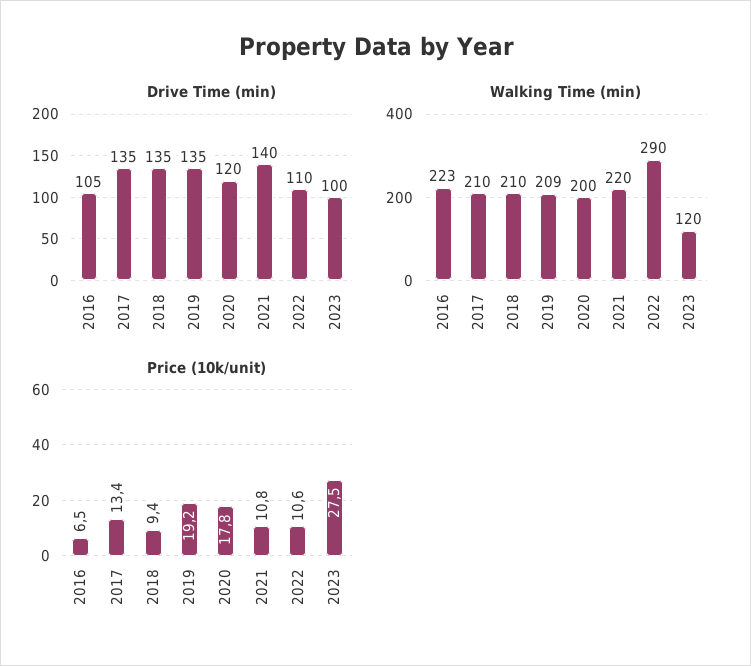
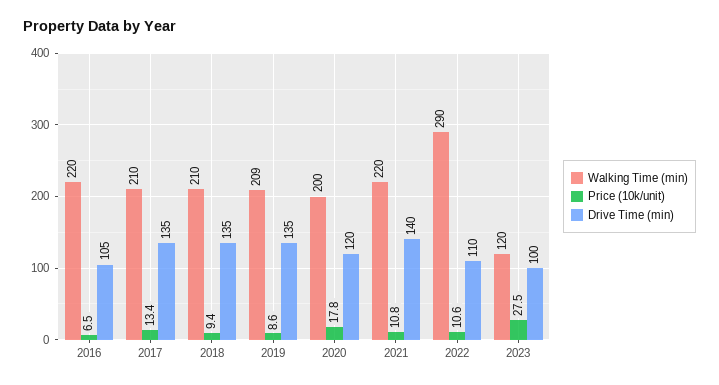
Walking Time (min), 2016: 223 -> 220
Price (10k/unit), 2019: 19.2 -> 8.6

